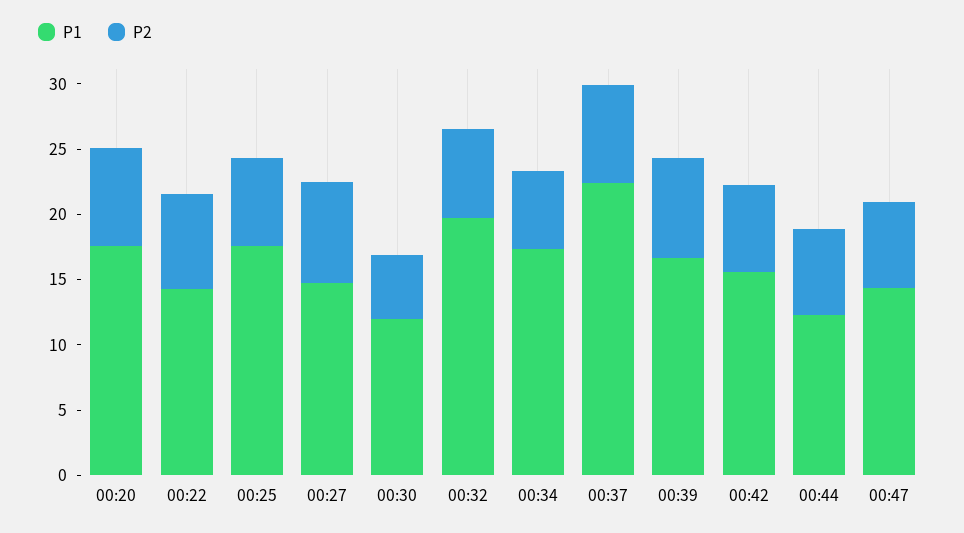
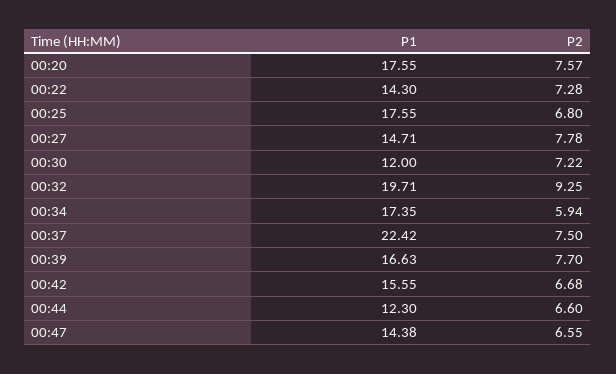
P2, 00:30: 5 -> 7.22
P2, 00:32: 7 -> 9.25

